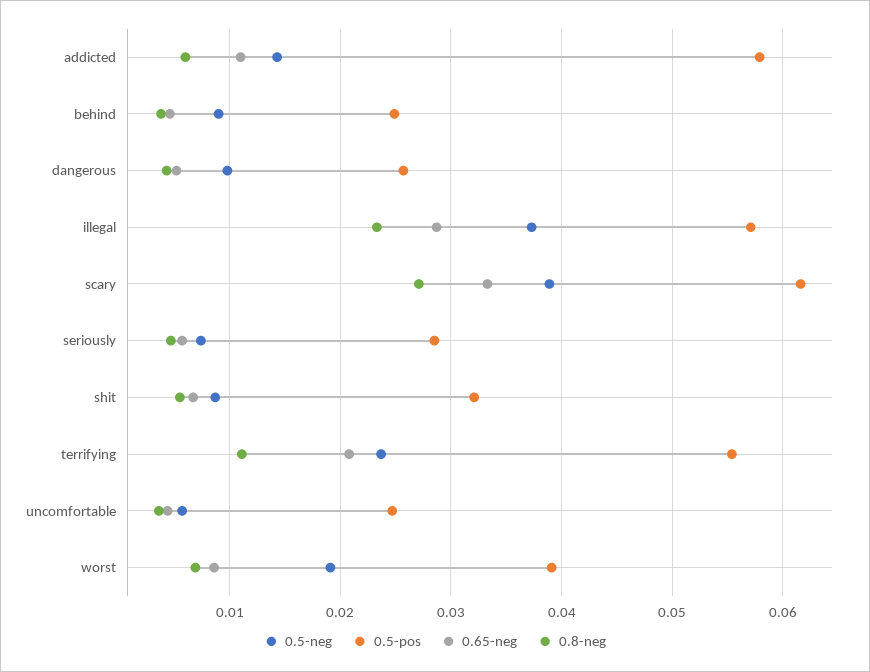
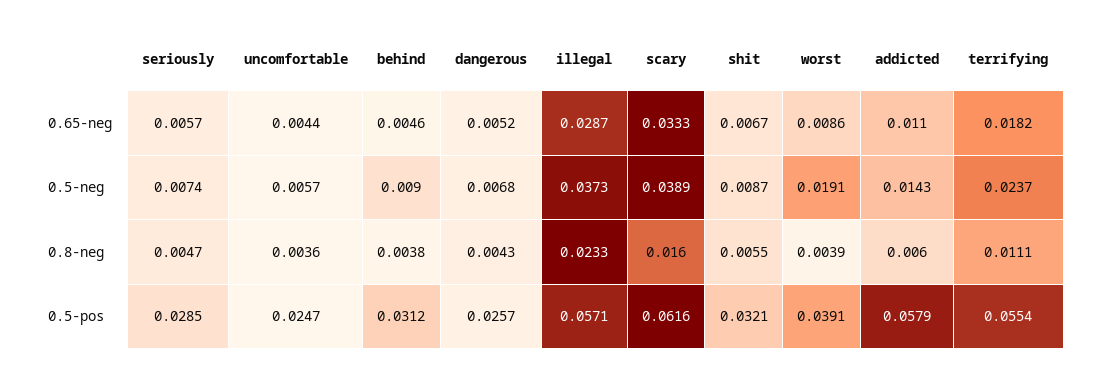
0.5-pos, behind: 0.025 -> 0.0312
0.5-neg, dangerous: 0.01 -> 0.0068
0.8-neg, scary: 0.027 -> 0.016
0.65-neg, terrifying: 0.021 -> 0.0182
0.8-neg, worst: 0.007 -> 0.0039

